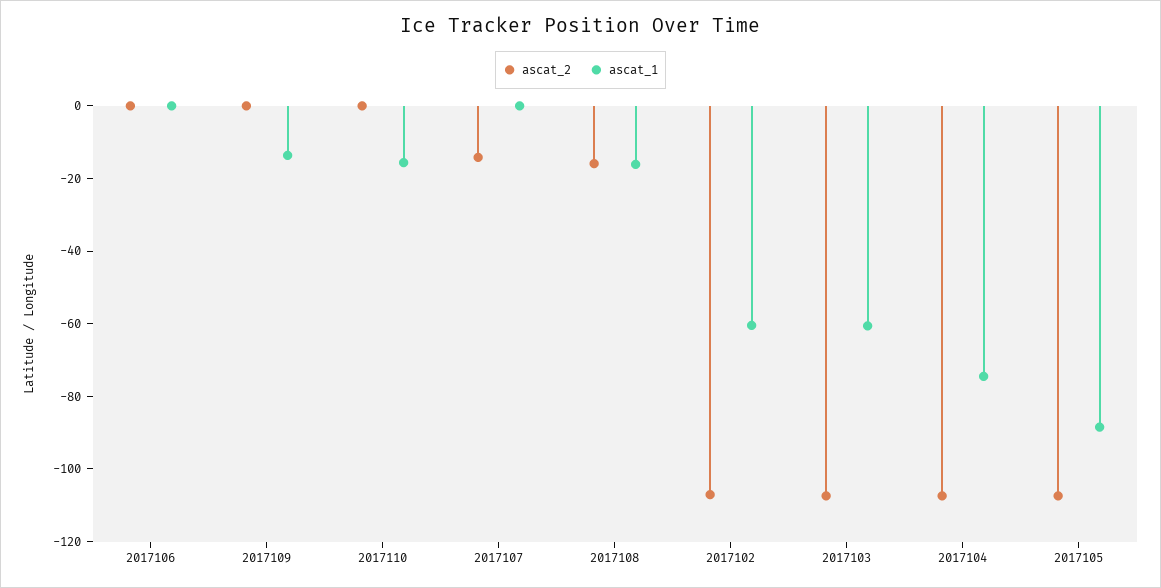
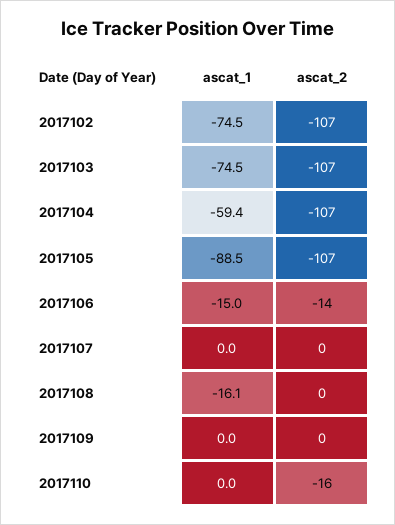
ascat_2, 2017106: 0 -> -14
ascat_1, 2017106: 0 -> -15
ascat_1, 2017109: -15 -> 0
ascat_2, 2017110: 0 -> -16
ascat_1, 2017110: -15 -> 0
ascat_2, 2017107: -15 -> 0
ascat_2, 2017108: -15 -> 0
ascat_1, 2017102: -60 -> -74.5
ascat_1, 2017103: -60 -> -74.5
ascat_1, 2017104: -75 -> -59.4

